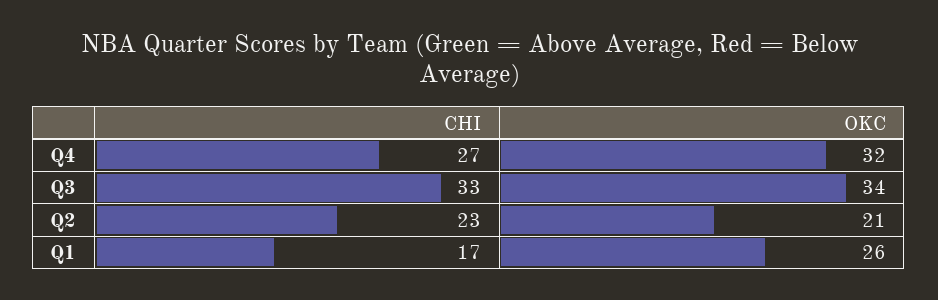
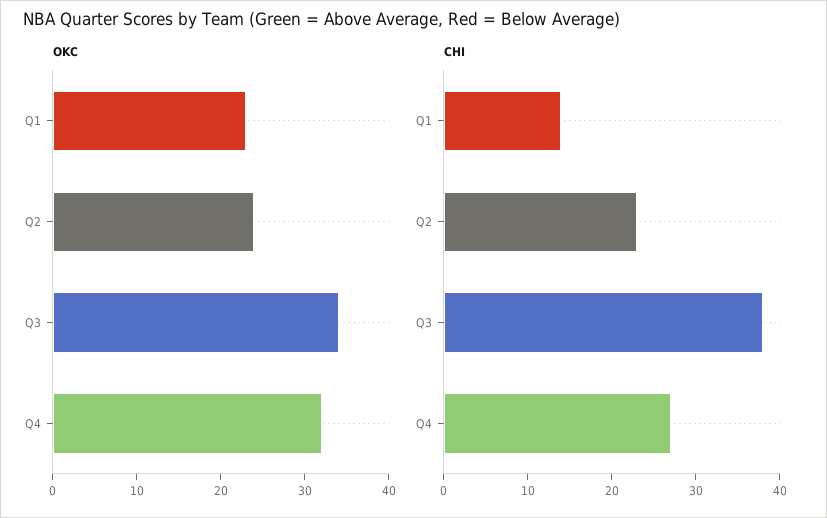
CHI, Q3: 33 -> 38
OKC, Q2: 21 -> 24
CHI, Q1: 17 -> 14
OKC, Q1: 26 -> 23

